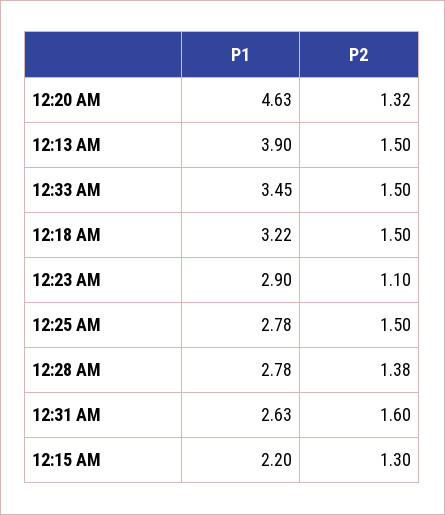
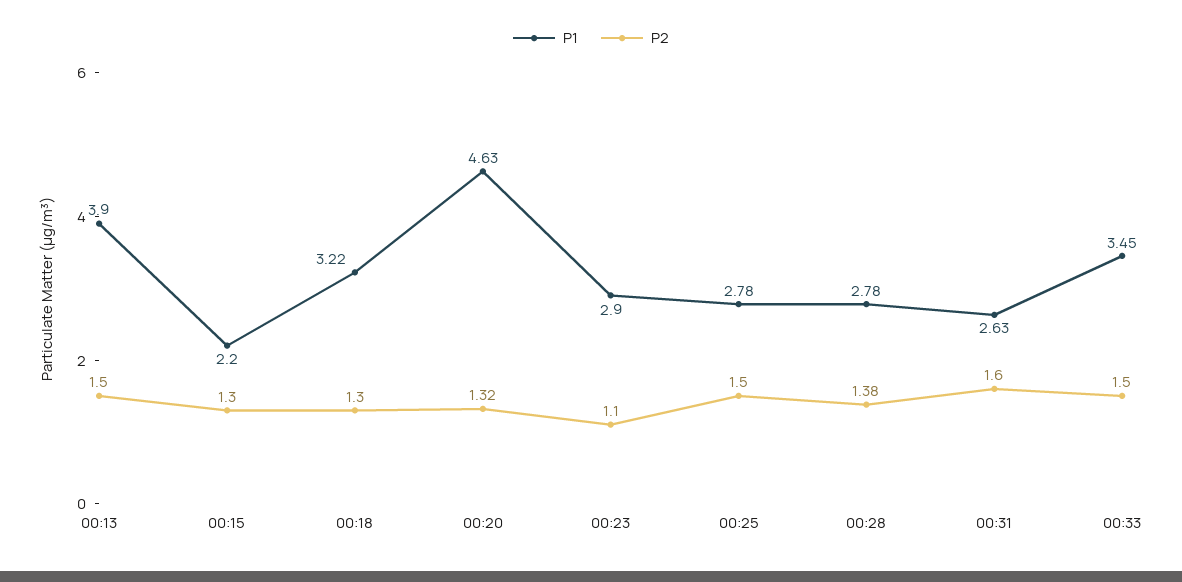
P2, 12:18 AM: 1.5 -> 1.3

